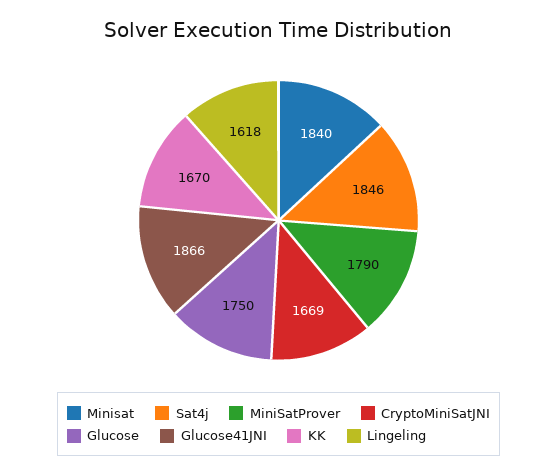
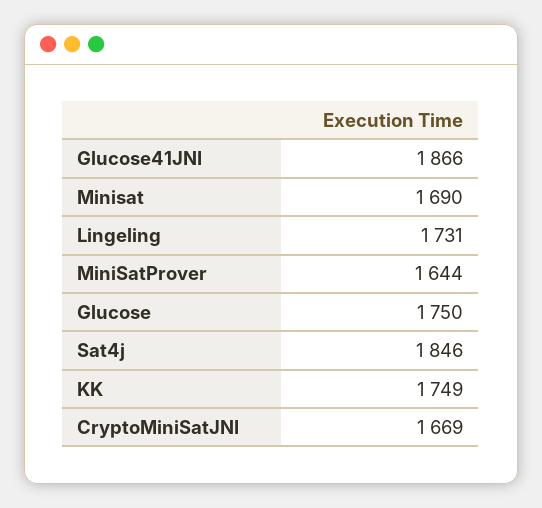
Minisat: 1840 -> 1690
MiniSatProver: 1790 -> 1644
KK: 1670 -> 1749
Lingeling: 1618 -> 1731

